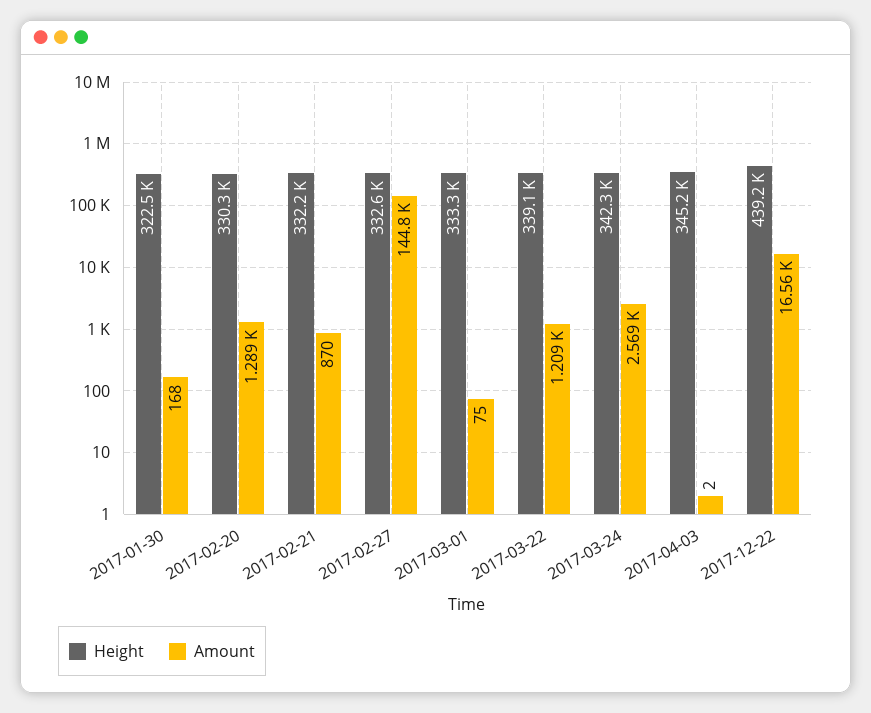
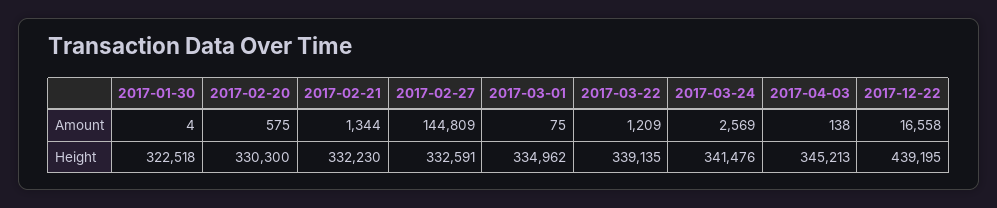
Amount, 2017-01-30: 168 -> 4
Amount, 2017-02-20: 1289 -> 575
Amount, 2017-02-21: 870 -> 1344
Height, 2017-03-01: 333300 -> 334962
Height, 2017-03-24: 342300 -> 341476
Amount, 2017-04-03: 2 -> 138

